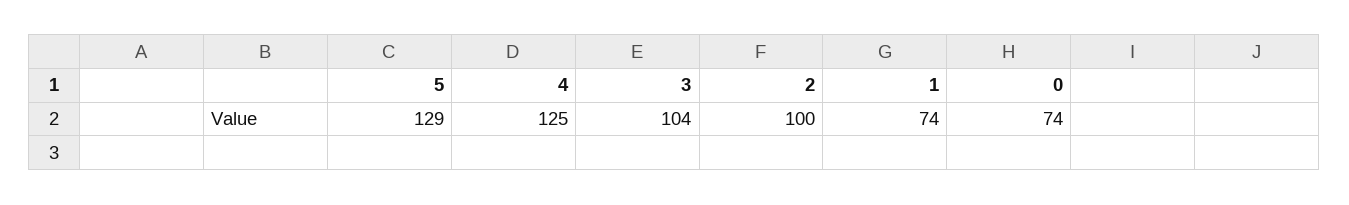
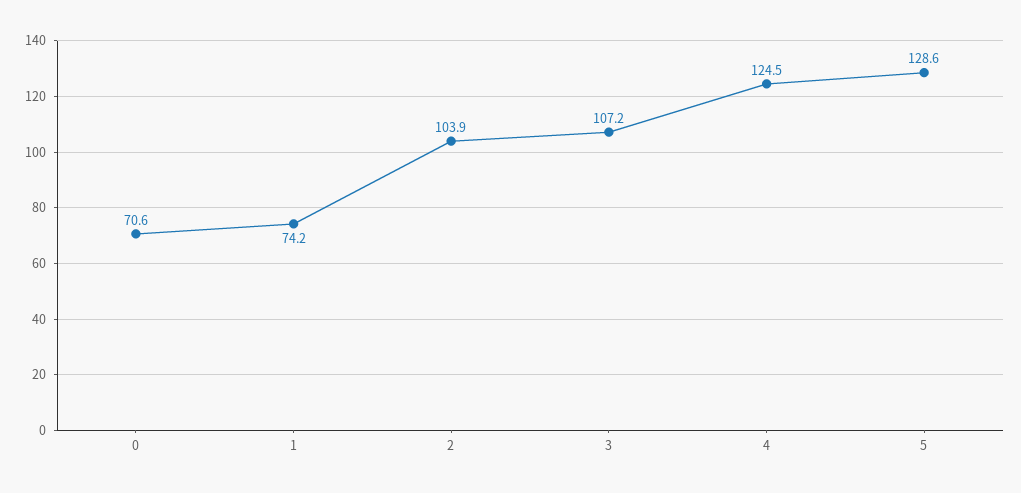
3: 104 -> 107.2
2: 100 -> 103.9
0: 74 -> 70.6

